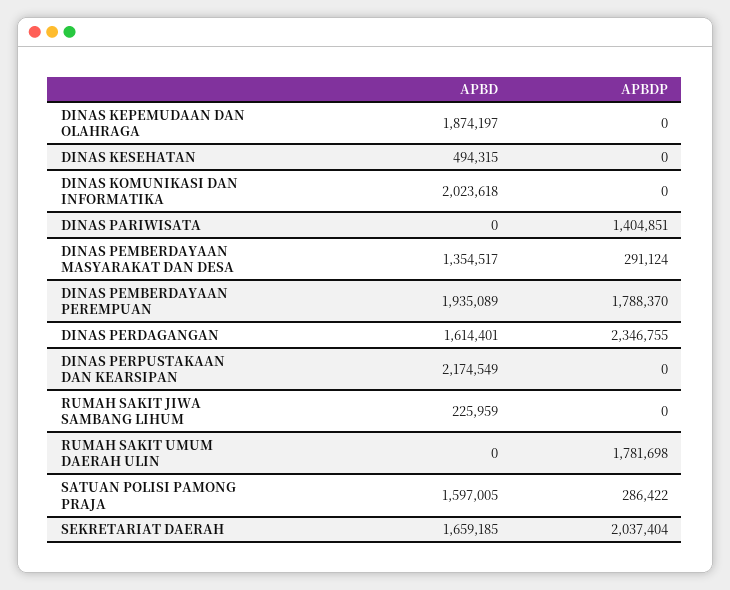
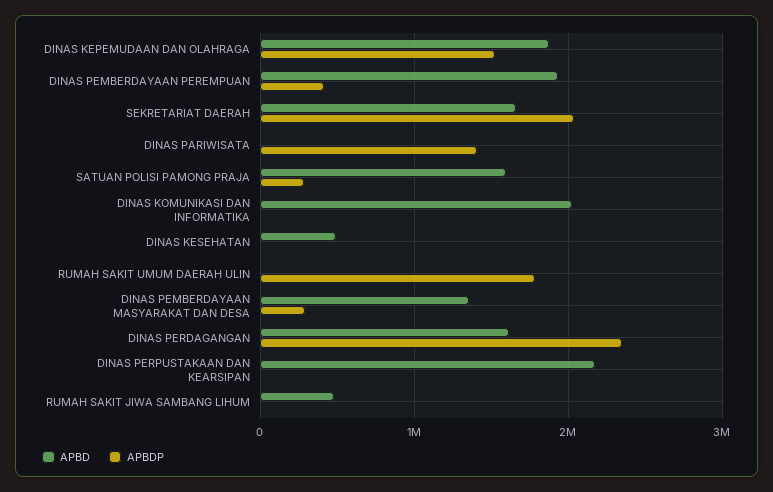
APBDP, DINAS KEPEMUDAAN DAN OLAHRAGA: 0 -> 1500000
APBDP, DINAS PEMBERDAYAAN PEREMPUAN: 1788370 -> 400000
APBD, RUMAH SAKIT JIWA SAMBANG LIHUM: 225959 -> 500000

